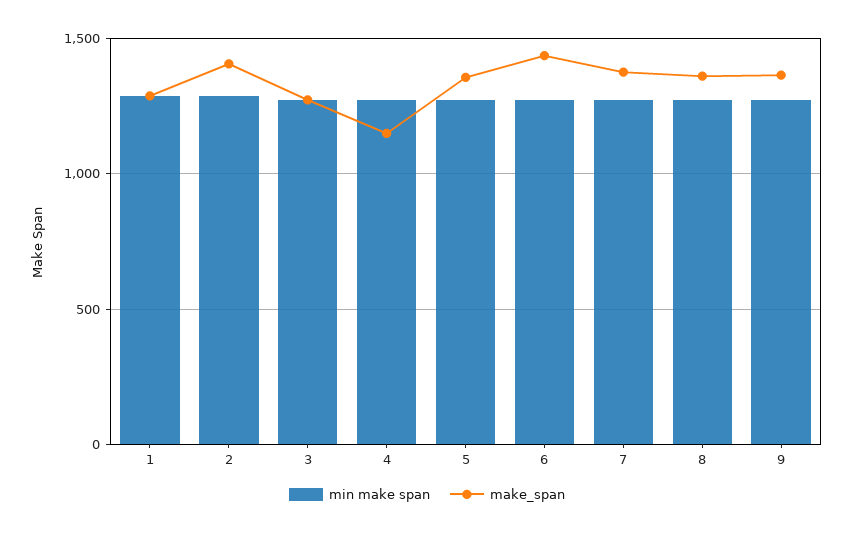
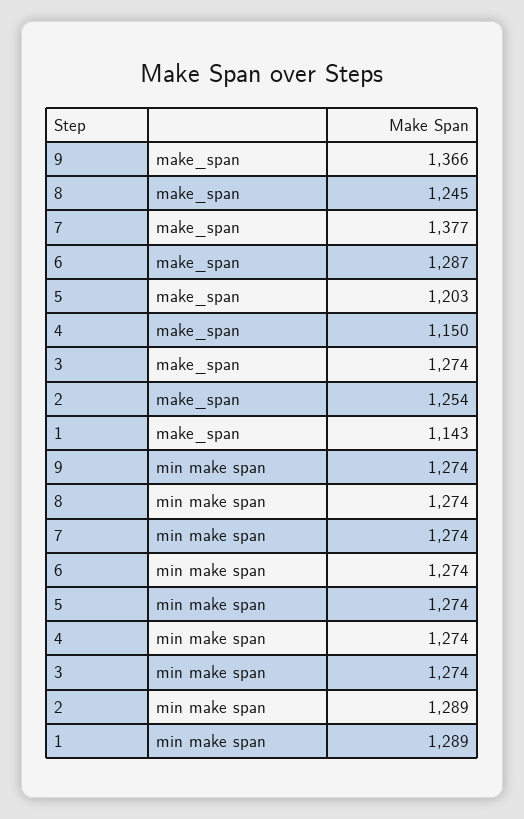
make_span, 1: 1300 -> 1143
make_span, 2: 1400 -> 1254
make_span, 5: 1350 -> 1203
make_span, 6: 1450 -> 1287
make_span, 8: 1350 -> 1245

